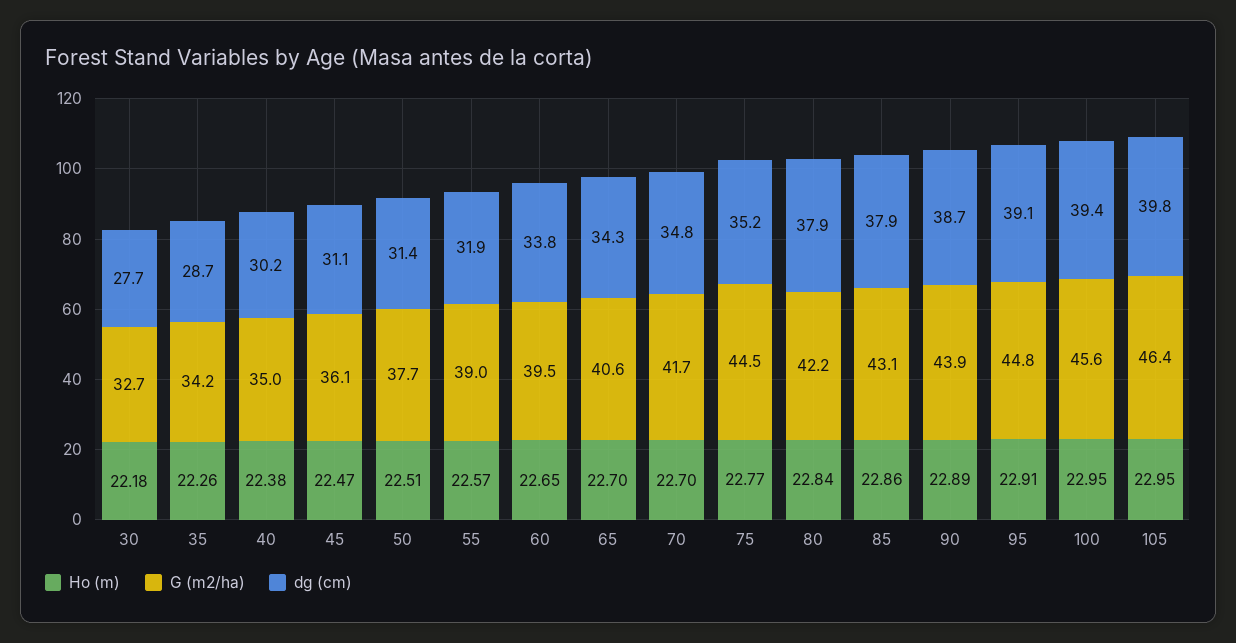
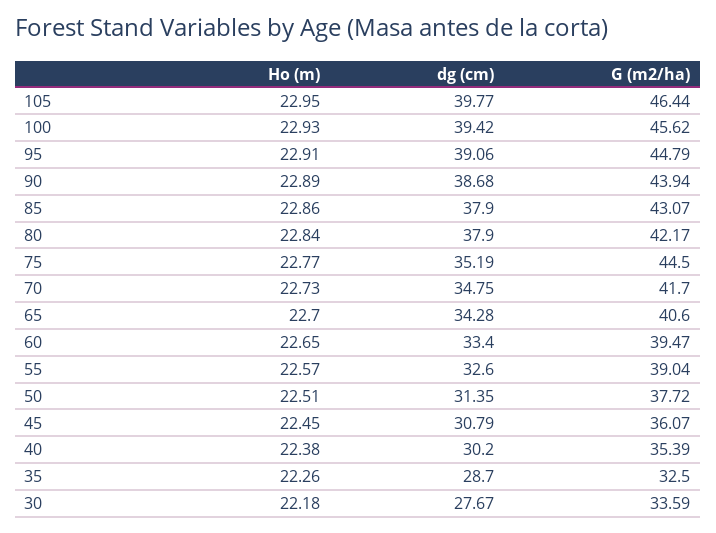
G (m2/ha), 30: 32.7 -> 33.59
G (m2/ha), 35: 34.2 -> 32.5
G (m2/ha), 40: 35 -> 35.39
Ho (m), 45: 22.47 -> 22.45
dg (cm), 45: 31.1 -> 30.79
dg (cm), 55: 31.9 -> 32.6
dg (cm), 60: 33.8 -> 33.4
Ho (m), 70: 22.7 -> 22.73
Ho (m), 100: 22.95 -> 22.93

